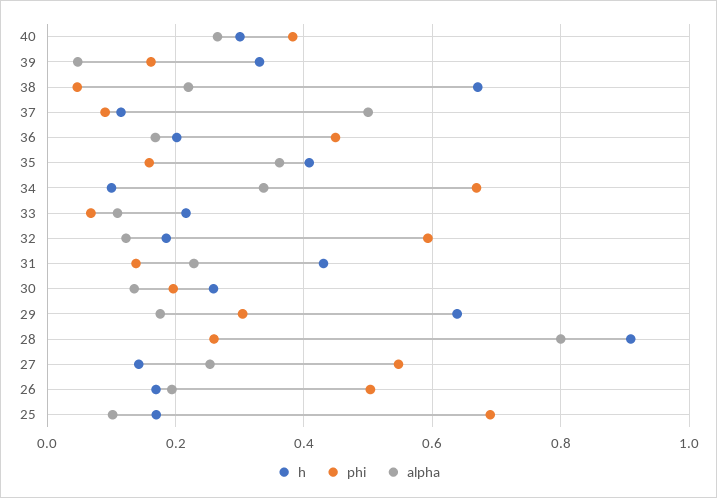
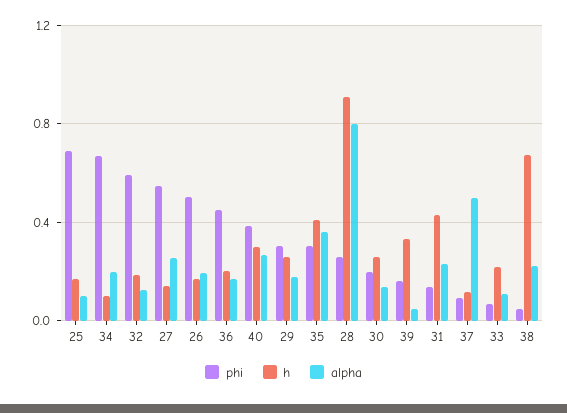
phi, 35: 0.16 -> 0.3
alpha, 34: 0.34 -> 0.2
h, 29: 0.64 -> 0.25

